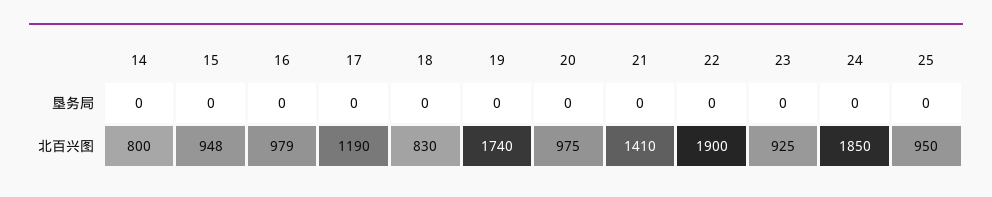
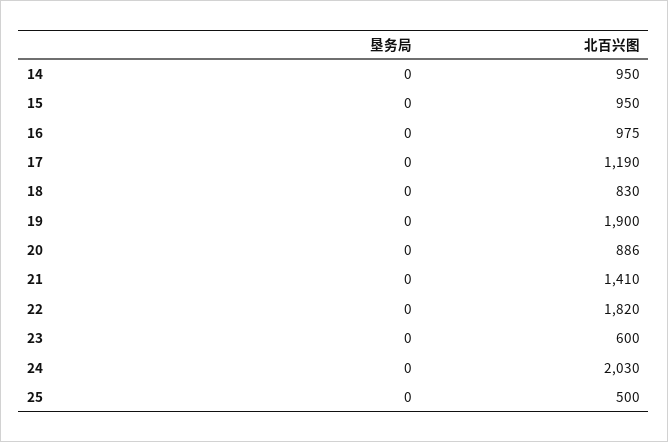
14, 北百兴图: 800 -> 950
15, 北百兴图: 948 -> 950
16, 北百兴图: 979 -> 975
19, 北百兴图: 1740 -> 1900
20, 北百兴图: 975 -> 886
22, 北百兴图: 1900 -> 1820
23, 北百兴图: 925 -> 600
24, 北百兴图: 1850 -> 2030
25, 北百兴图: 950 -> 500

